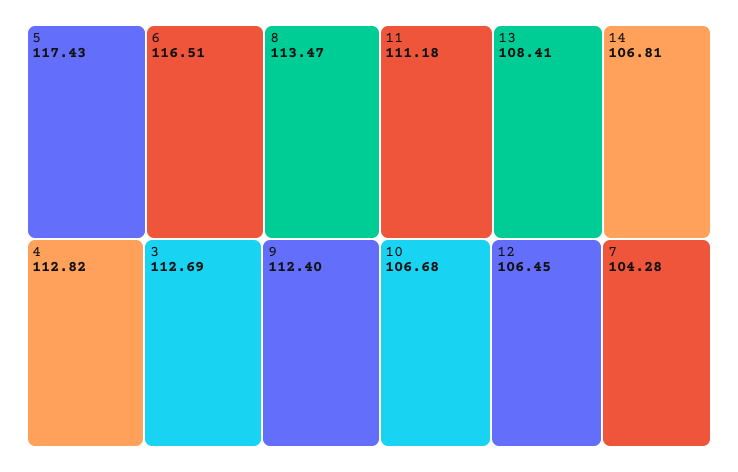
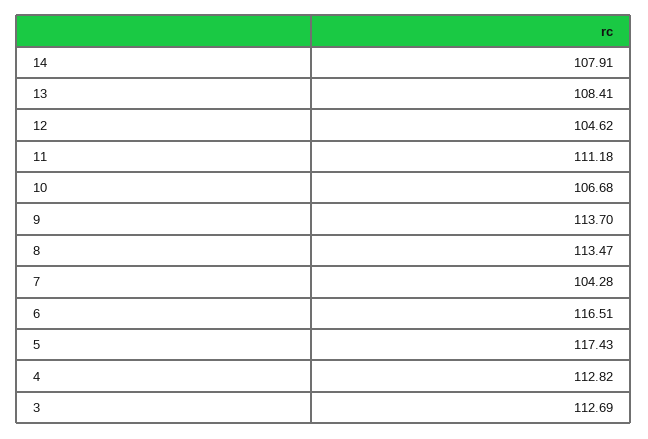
9: 112.4 -> 113.7
14: 106.81 -> 107.91
12: 106.45 -> 104.62

